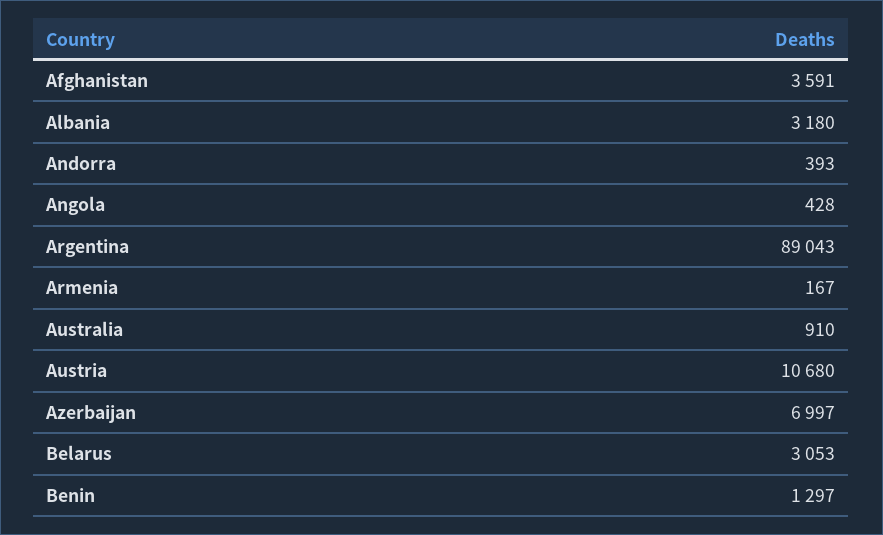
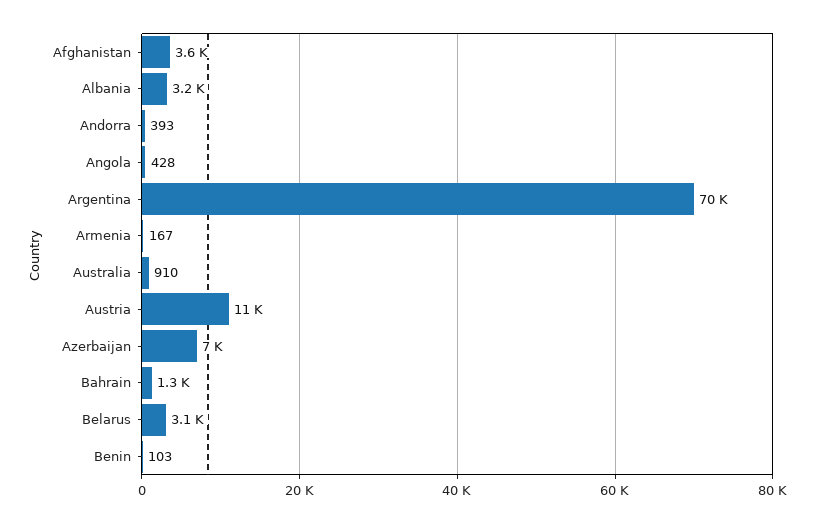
Argentina: 89043 -> 70000
Benin: 1297 -> 103
Bahrain: none -> 1300

